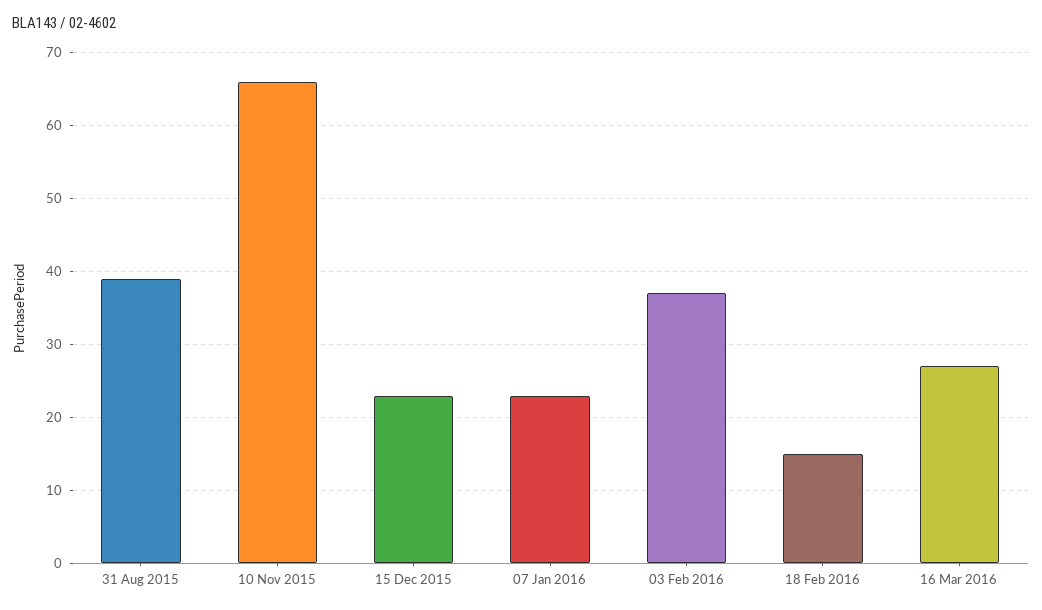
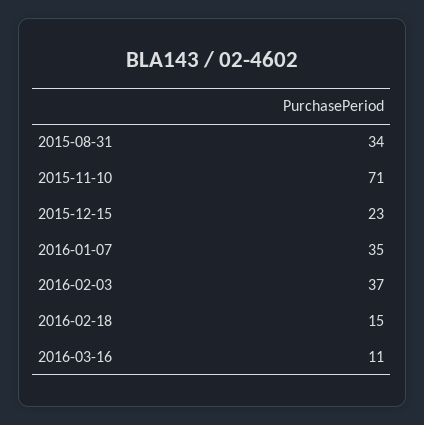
31 Aug 2015: 39 -> 34
10 Nov 2015: 66 -> 71
07 Jan 2016: 23 -> 35
16 Mar 2016: 27 -> 11

